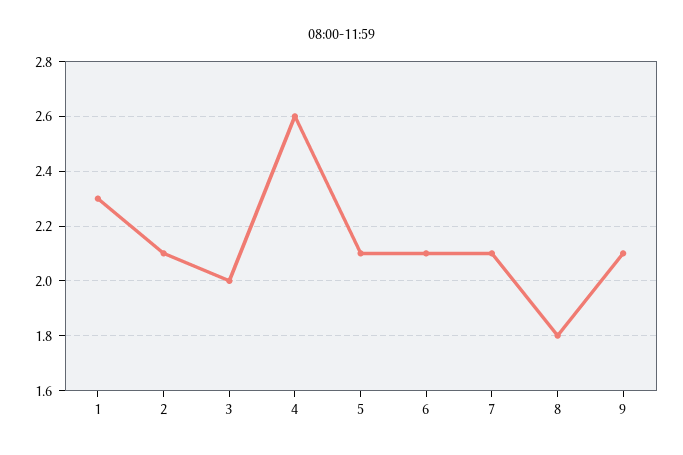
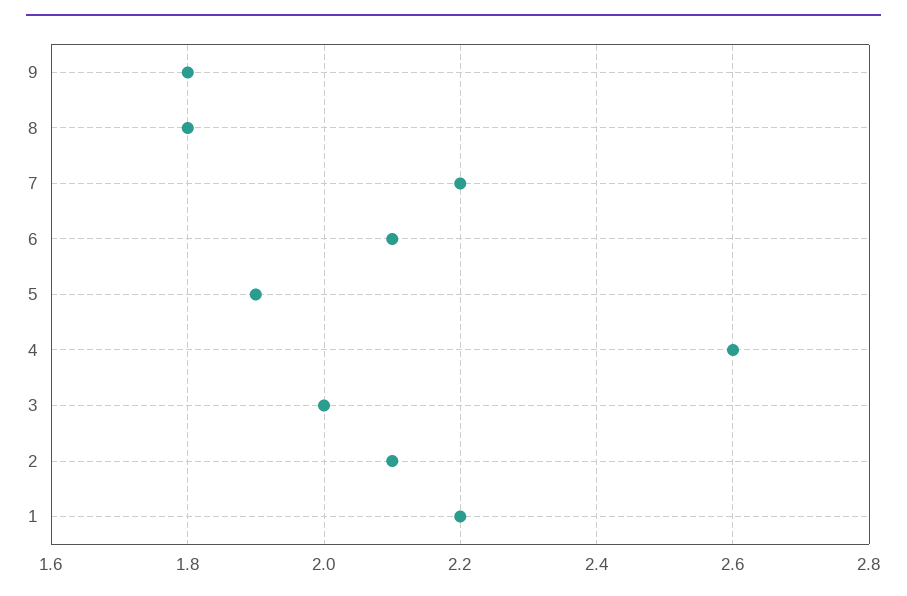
1: 2.3 -> 2.2
5: 2.1 -> 1.9
7: 2.1 -> 2.2
9: 2.1 -> 1.8

